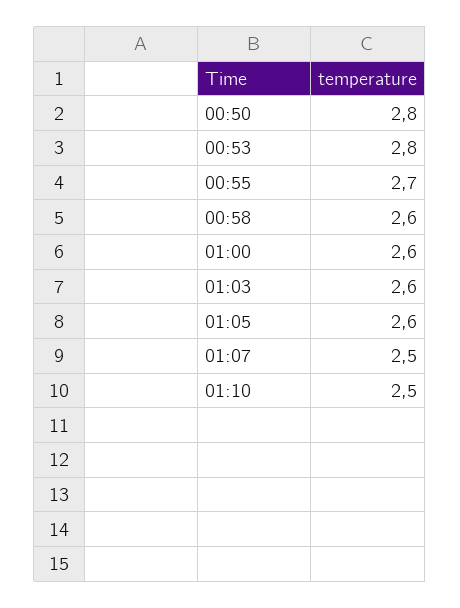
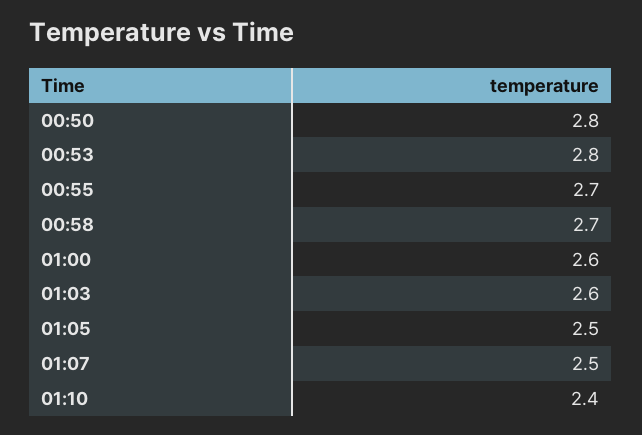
00:58: 2.6 -> 2.7
01:05: 2.6 -> 2.5
01:10: 2.5 -> 2.4

